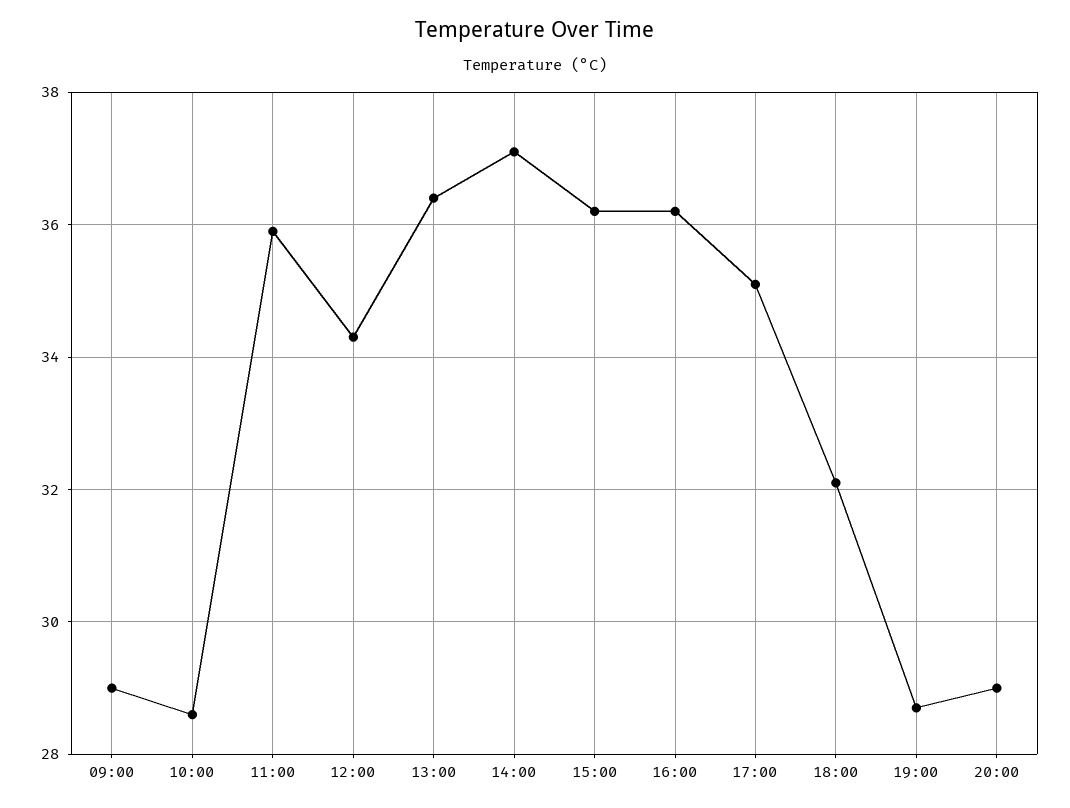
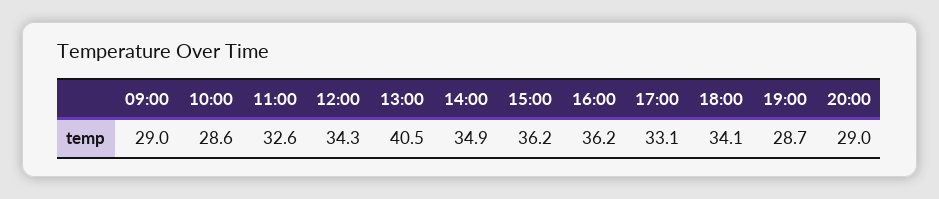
11:00: 36 -> 32.6
13:00: 36.5 -> 40.5
14:00: 37 -> 34.9
17:00: 35 -> 33.1
18:00: 32 -> 34.1

